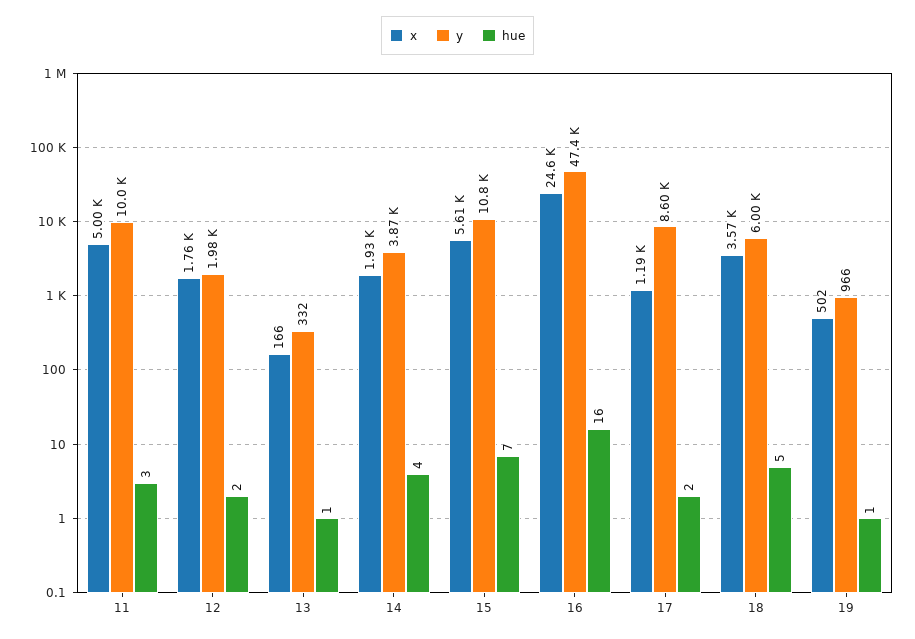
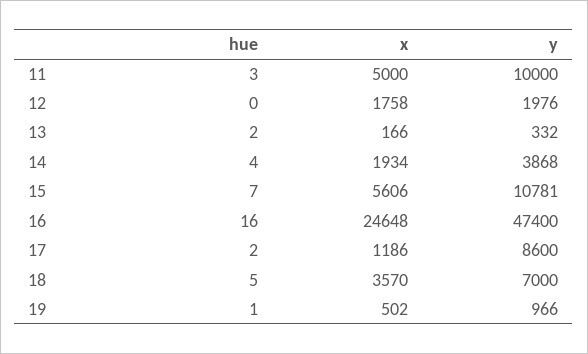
hue, 12: 2 -> 0
hue, 13: 1 -> 2
y, 18: 6000 -> 7000

